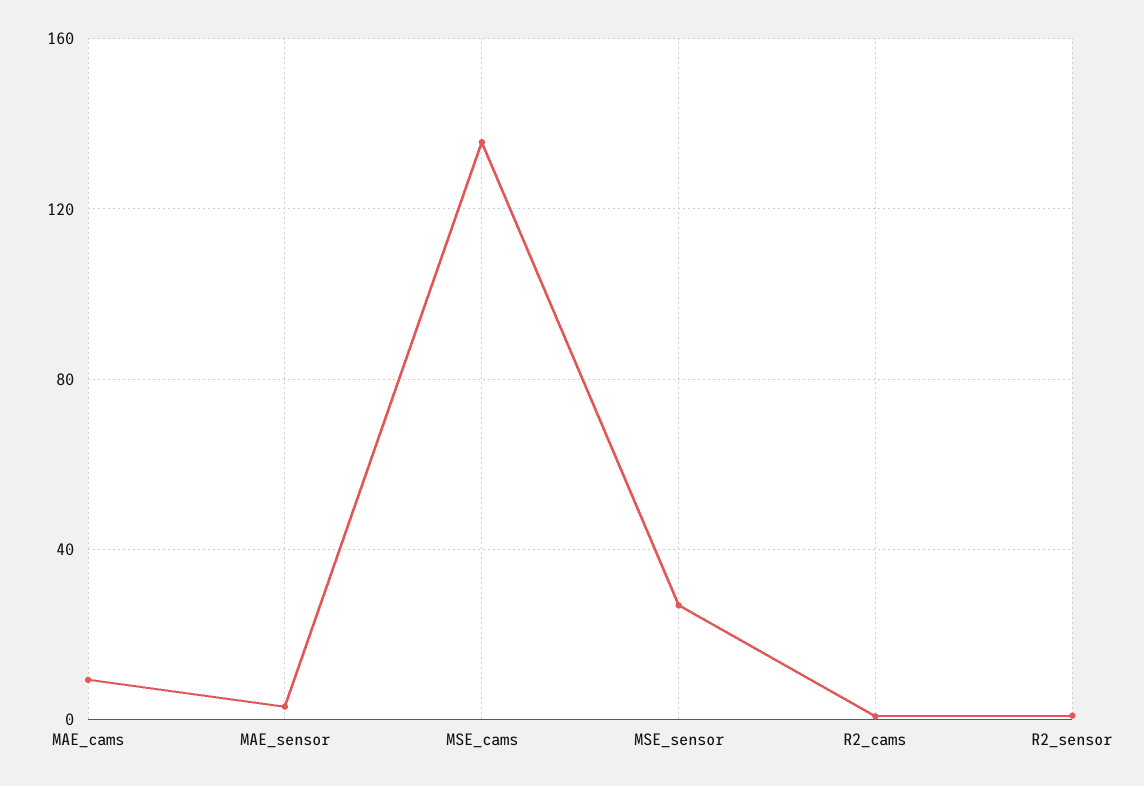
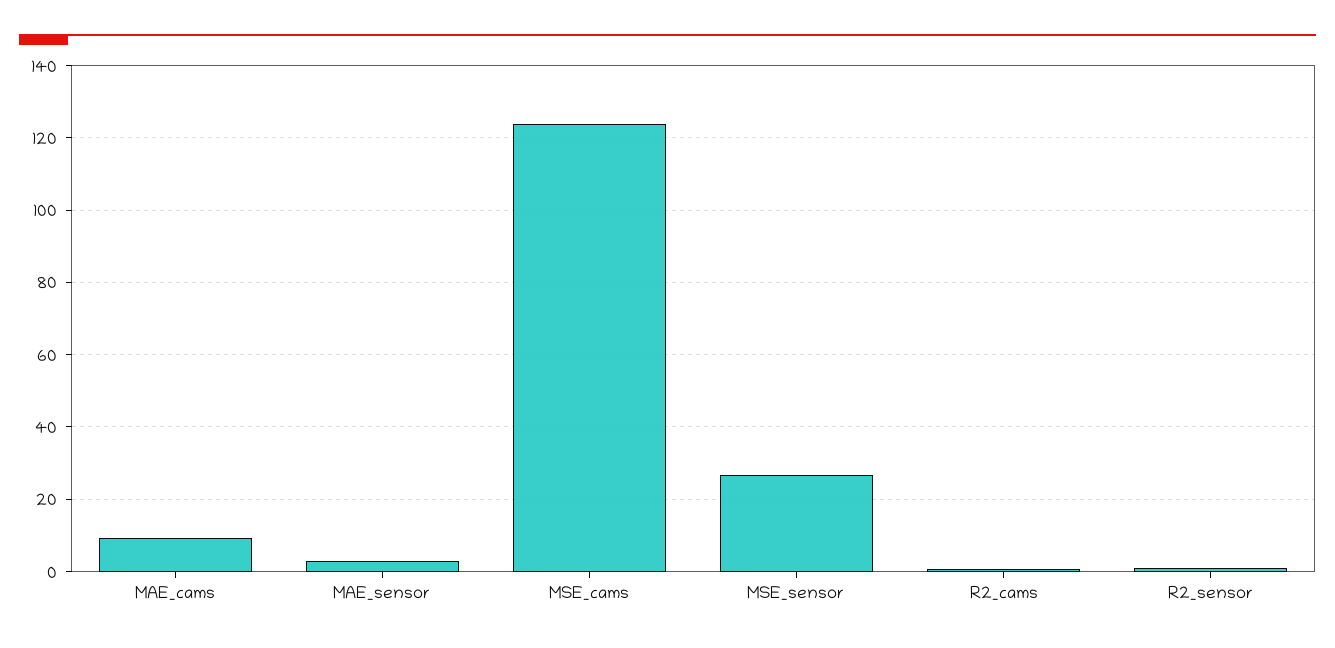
MSE_cams: 135 -> 124

